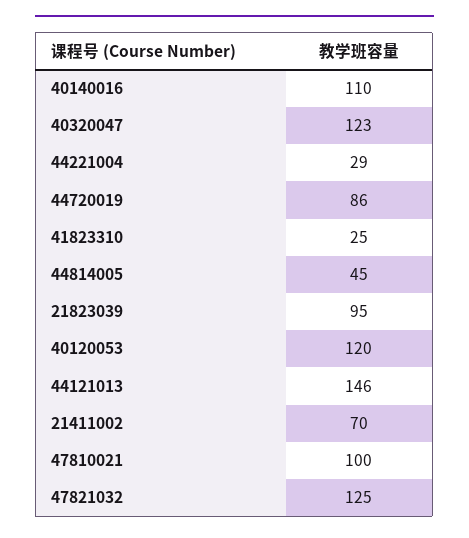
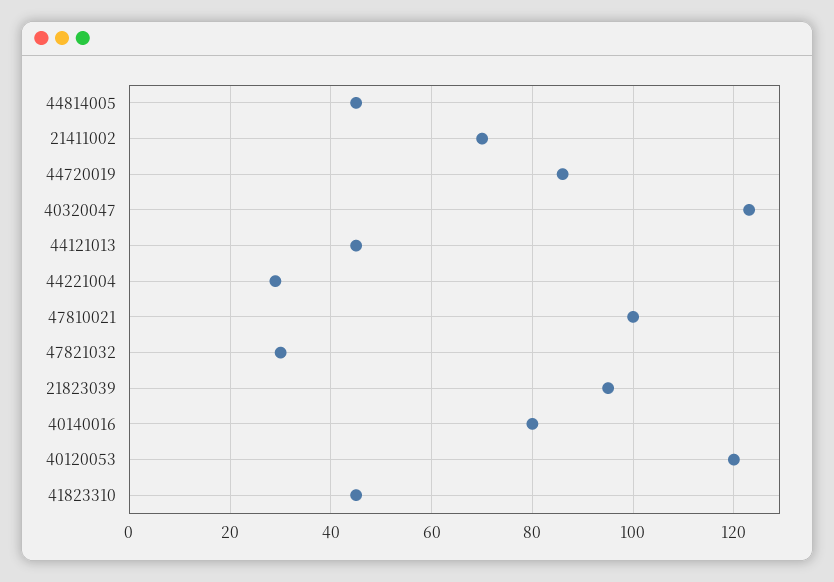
40140016: 110 -> 80
41823310: 25 -> 45
44121013: 146 -> 45
47821032: 125 -> 30

